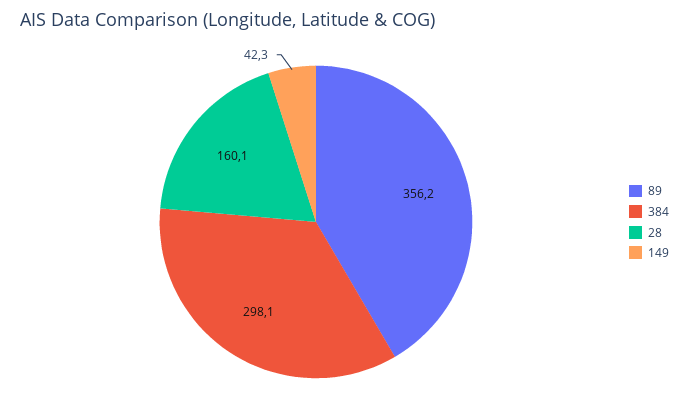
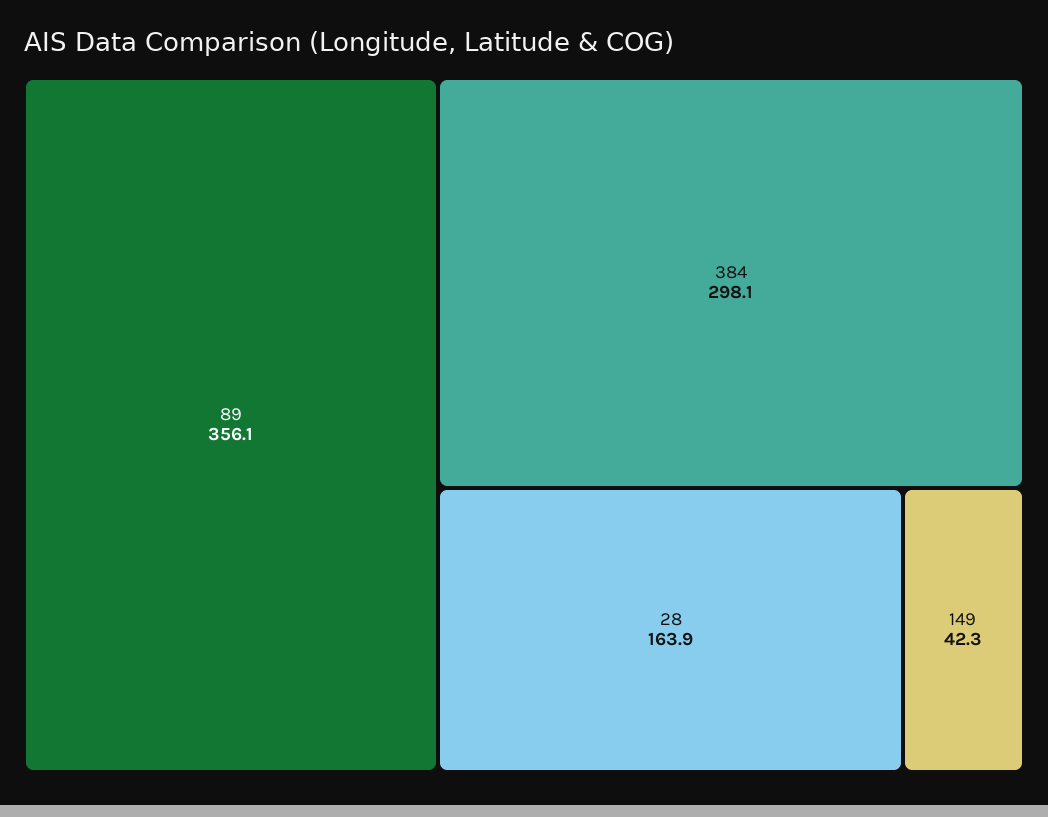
89: 356.2 -> 356.1
28: 160.1 -> 163.9

